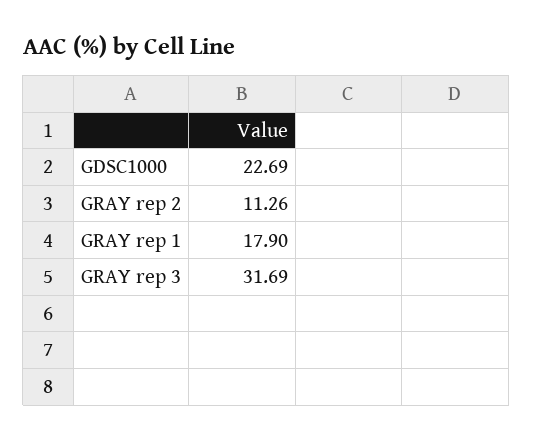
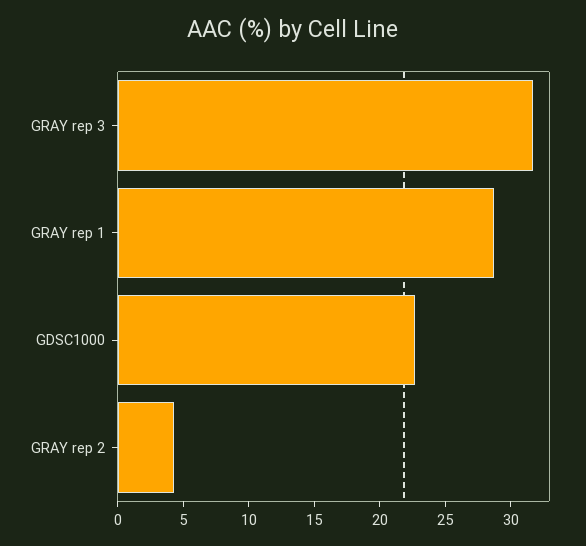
GRAY rep 2: 11.26 -> 4
GRAY rep 1: 17.9 -> 29

